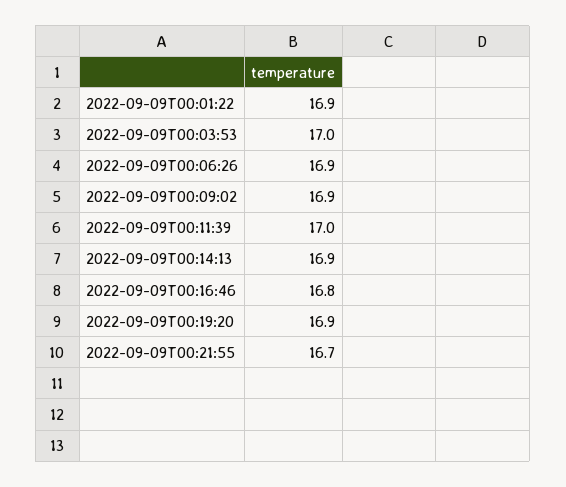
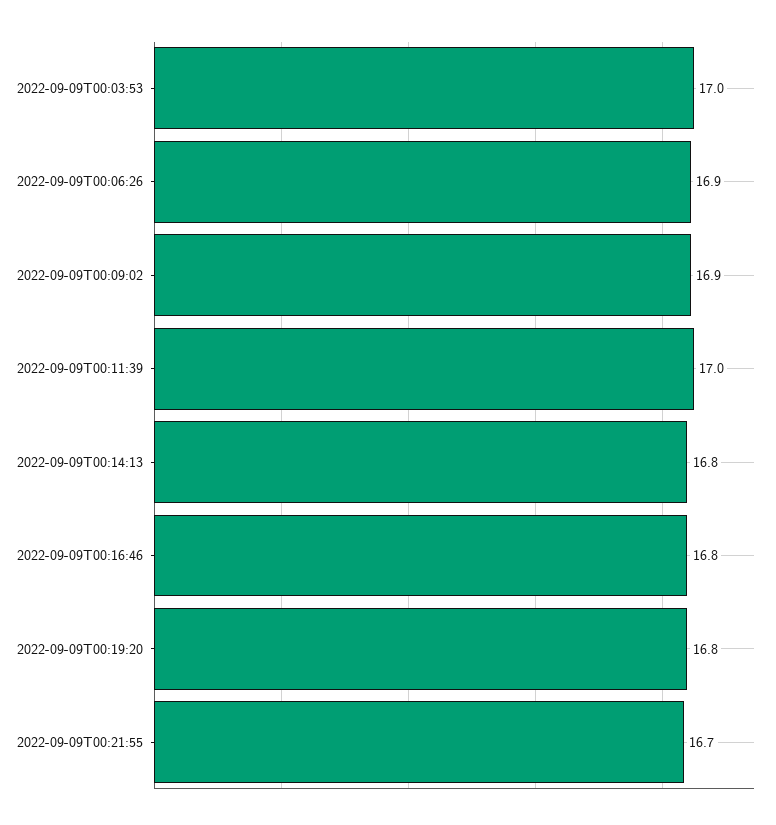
2022-09-09T00:01:22: 16.9 -> none
2022-09-09T00:14:13: 16.9 -> 16.8
2022-09-09T00:19:20: 16.9 -> 16.8

